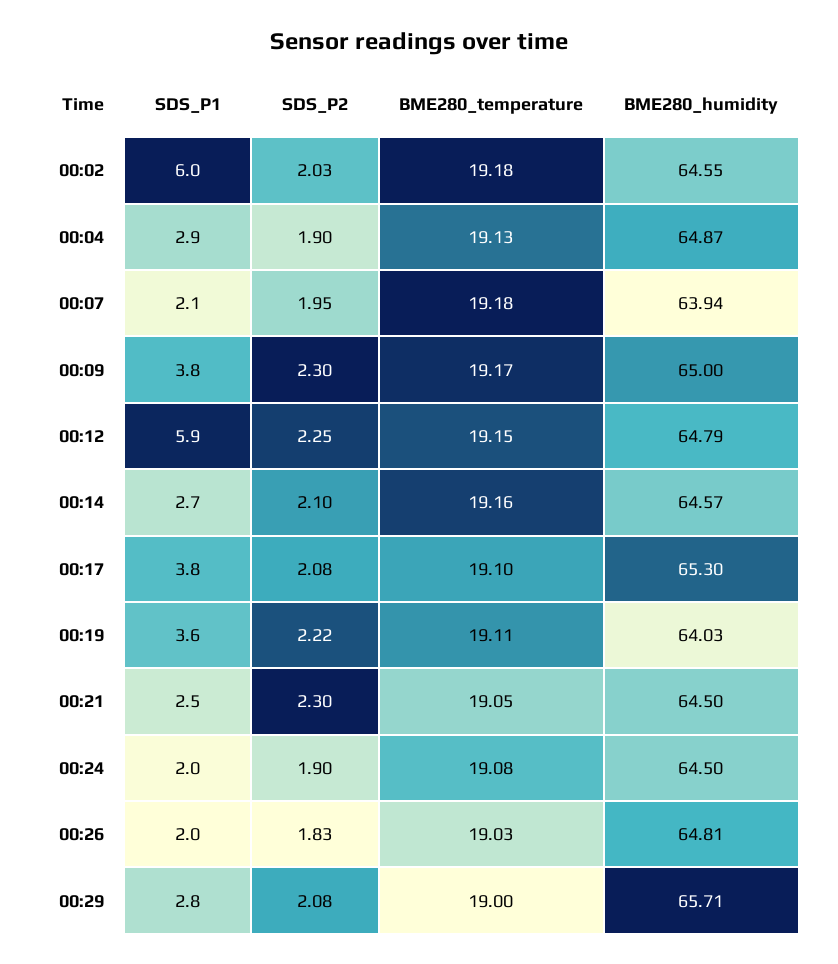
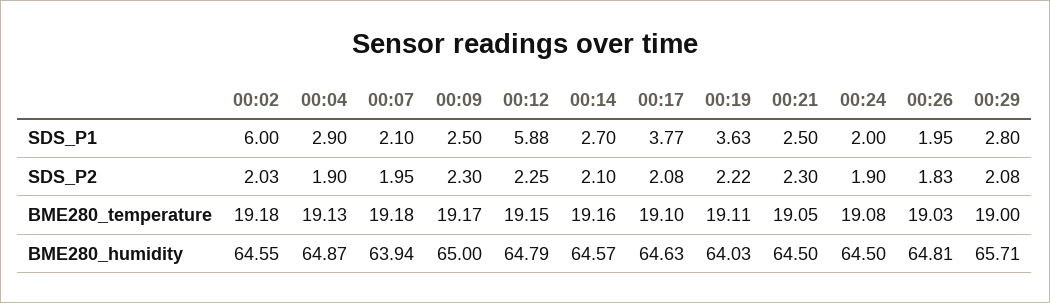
SDS_P1, 00:09: 3.8 -> 2.5
BME280_humidity, 00:17: 65.3 -> 64.63

